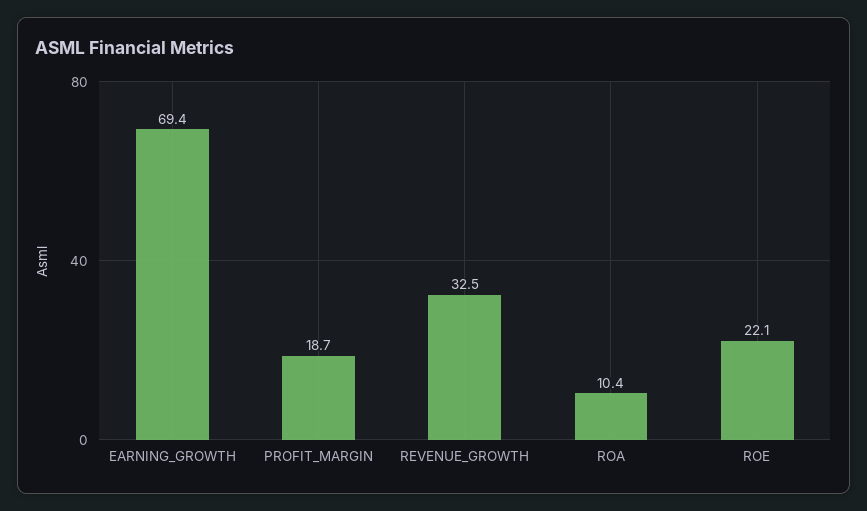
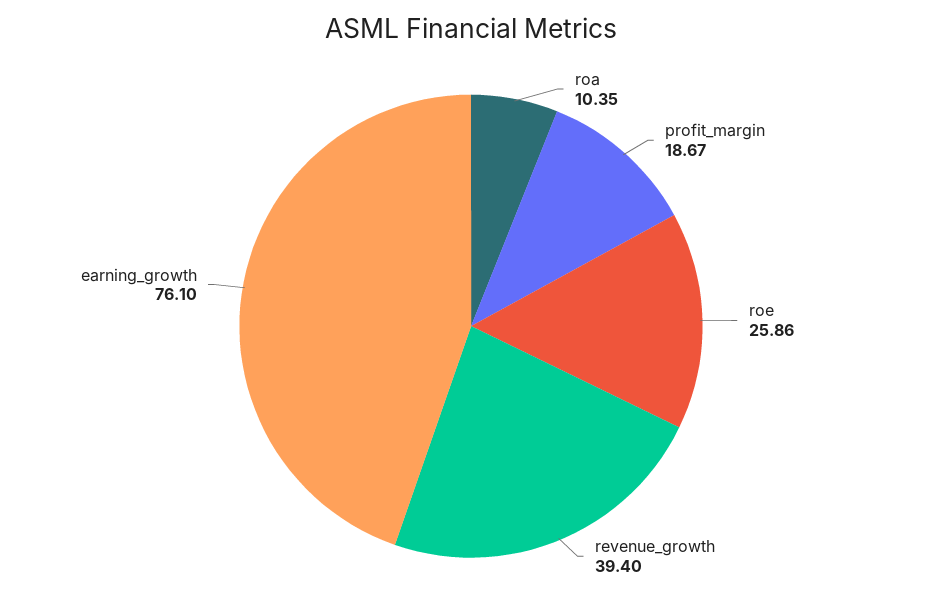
EARNING_GROWTH: 69.4 -> 76.1
REVENUE_GROWTH: 32.5 -> 39.4
ROE: 22.1 -> 25.86

